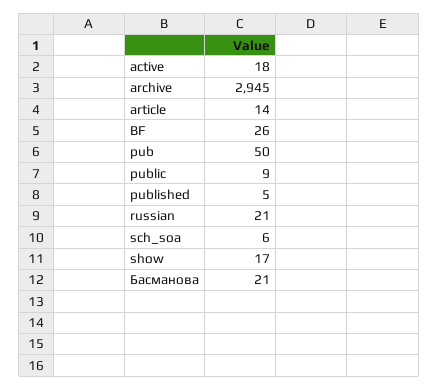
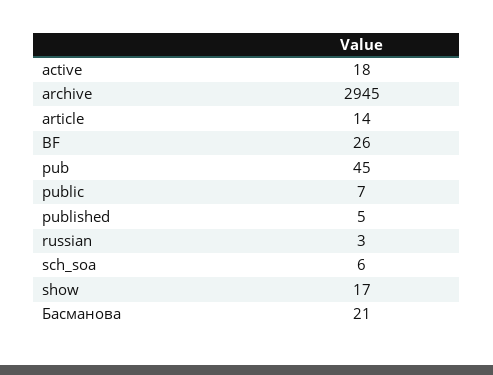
pub: 50 -> 45
public: 9 -> 7
russian: 21 -> 3

